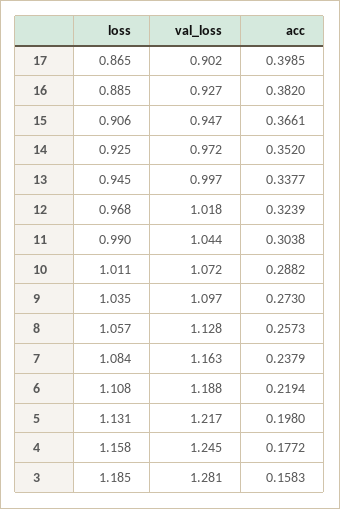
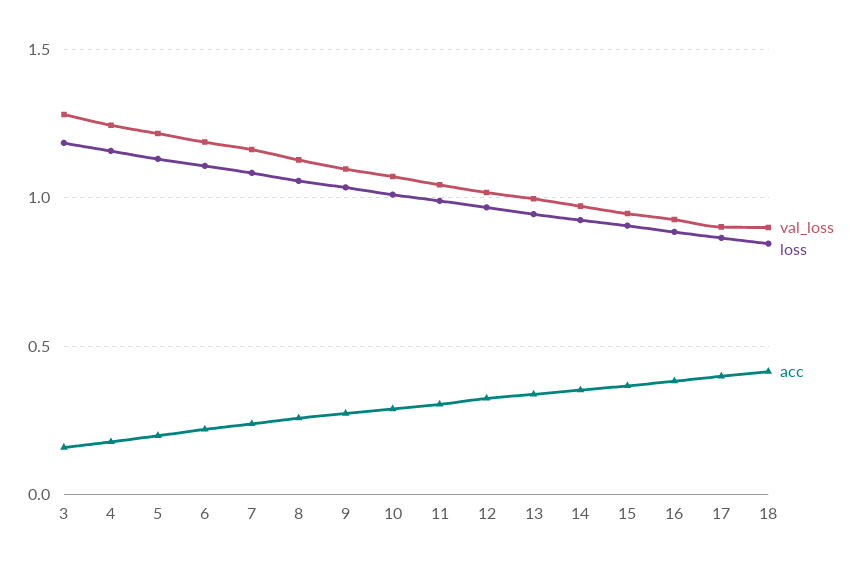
val_loss, 18: none -> 0.9
loss, 18: none -> 0.85
acc, 18: none -> 0.4

